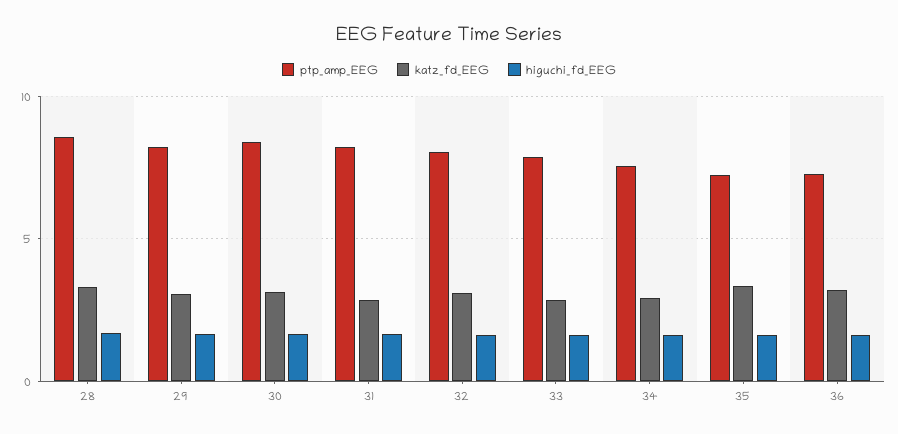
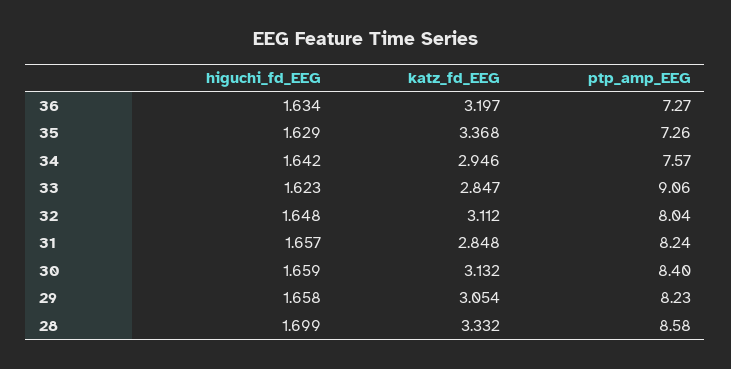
ptp_amp_EEG, 33: 8 -> 9.06

